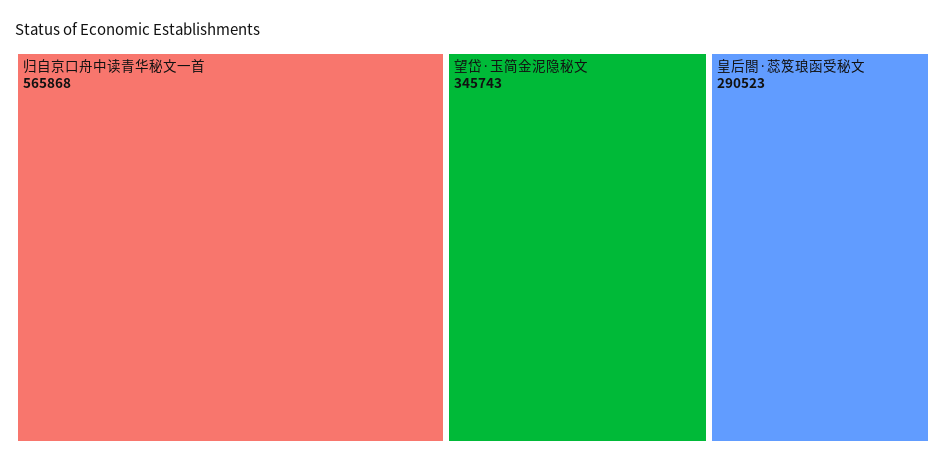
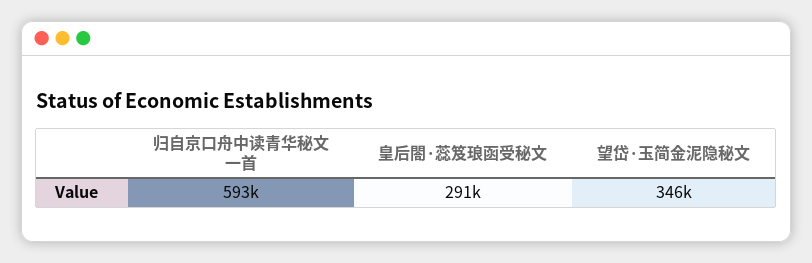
归自京口舟中读青华秘文一首: 565868 -> 593000

